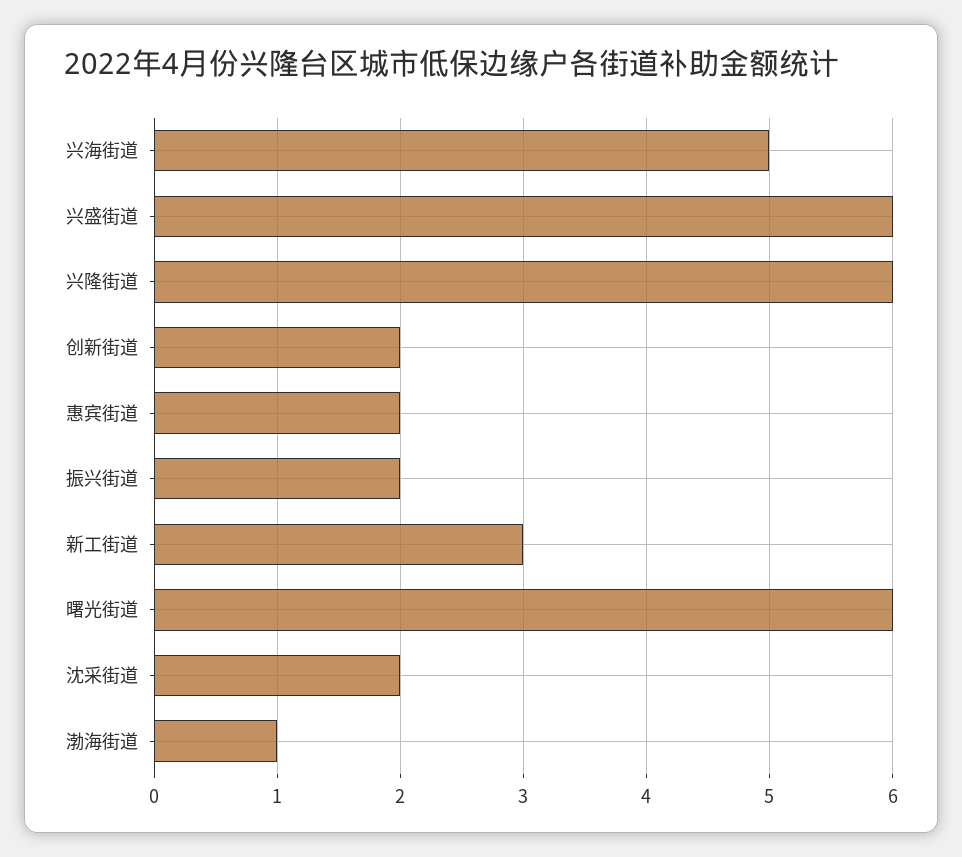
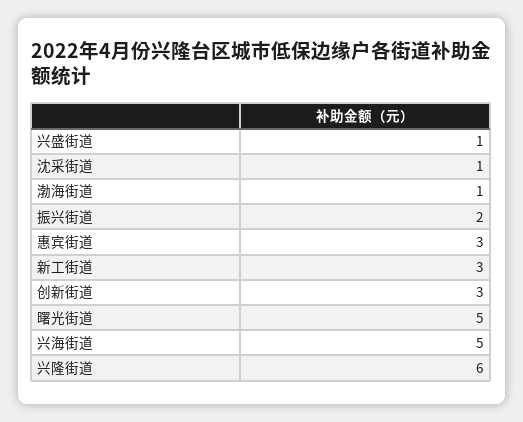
兴盛街道: 6 -> 1
创新街道: 2 -> 3
惠宾街道: 2 -> 3
曙光街道: 6 -> 5
沈采街道: 2 -> 1

